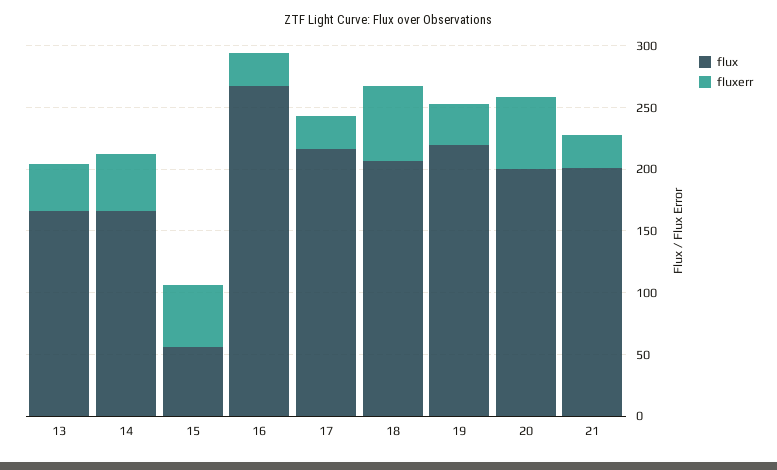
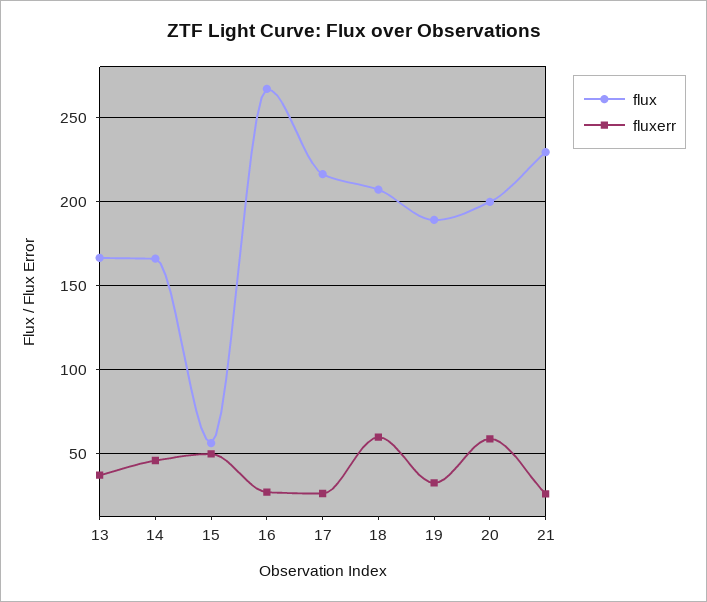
flux, 19: 220 -> 190
flux, 21: 200 -> 230

